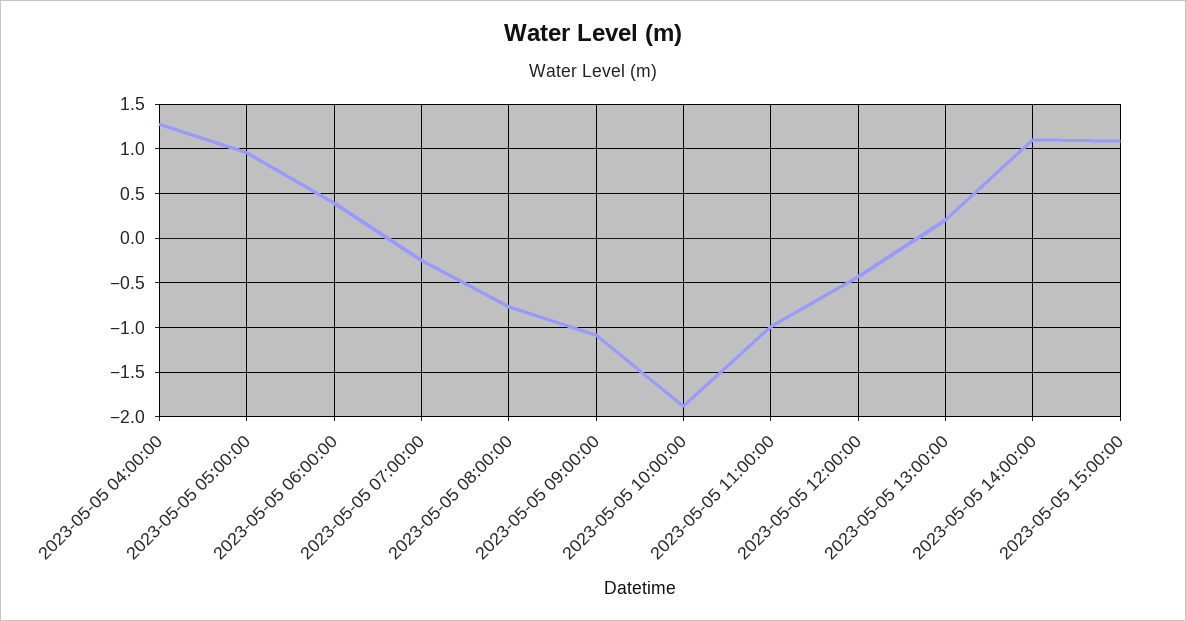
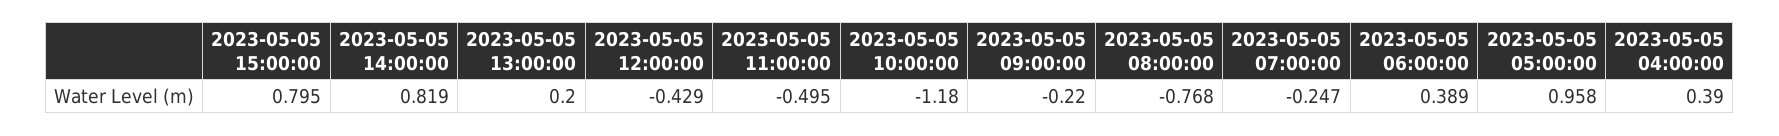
2023-05-05 04:00:00: 1.3 -> 0.39
2023-05-05 09:00:00: -1.1 -> -0.22
2023-05-05 10:00:00: -1.9 -> -1.18
2023-05-05 11:00:00: -1 -> -0.495
2023-05-05 14:00:00: 1.1 -> 0.819
2023-05-05 15:00:00: 1.1 -> 0.795

